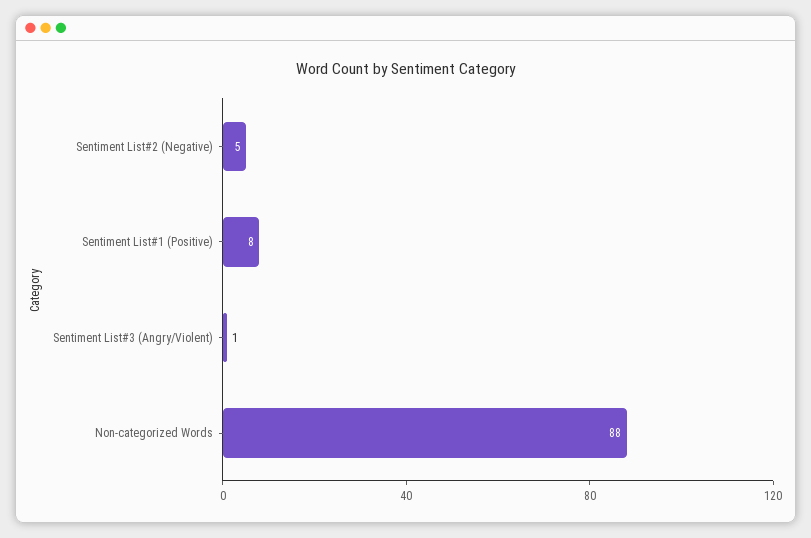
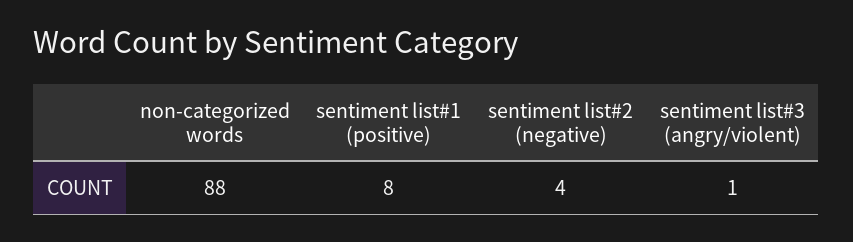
Sentiment List#2 (Negative): 5 -> 4

